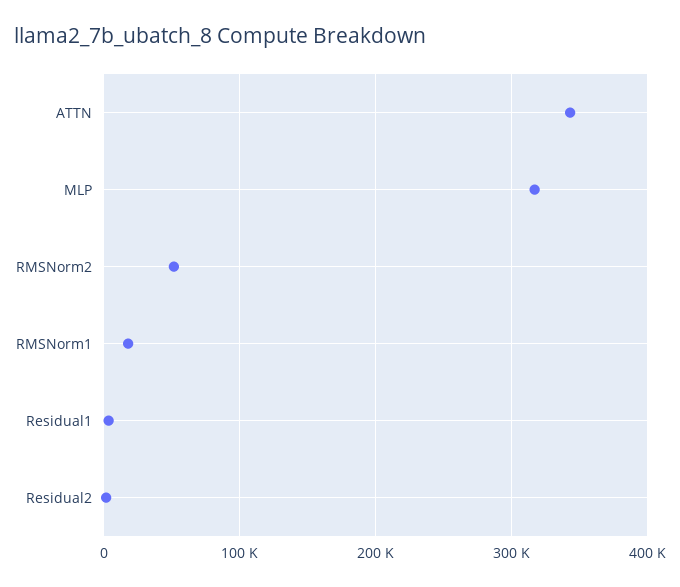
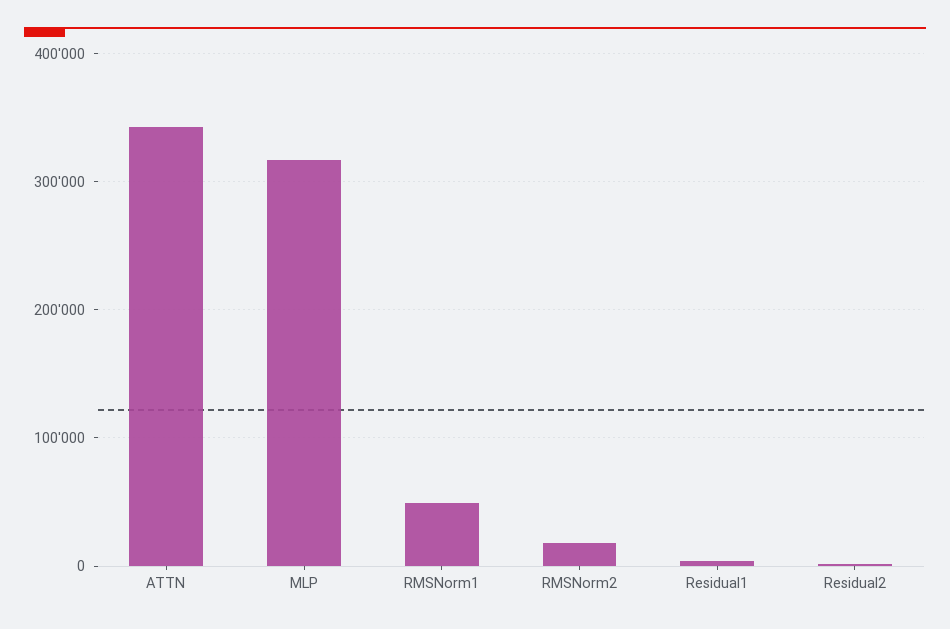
RMSNorm2: 50000 -> 20000
RMSNorm1: 20000 -> 50000

